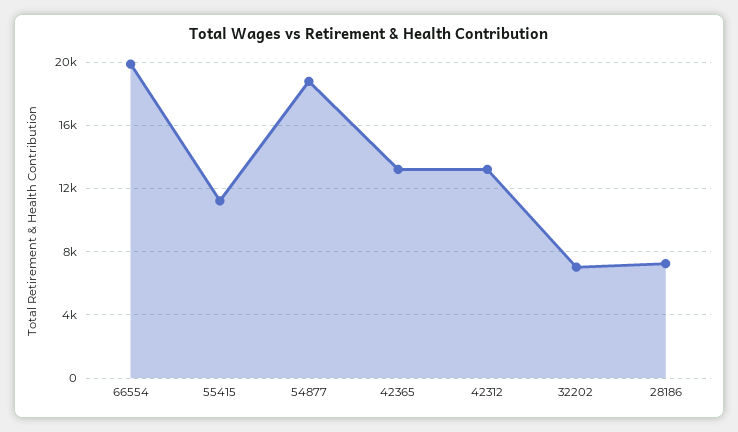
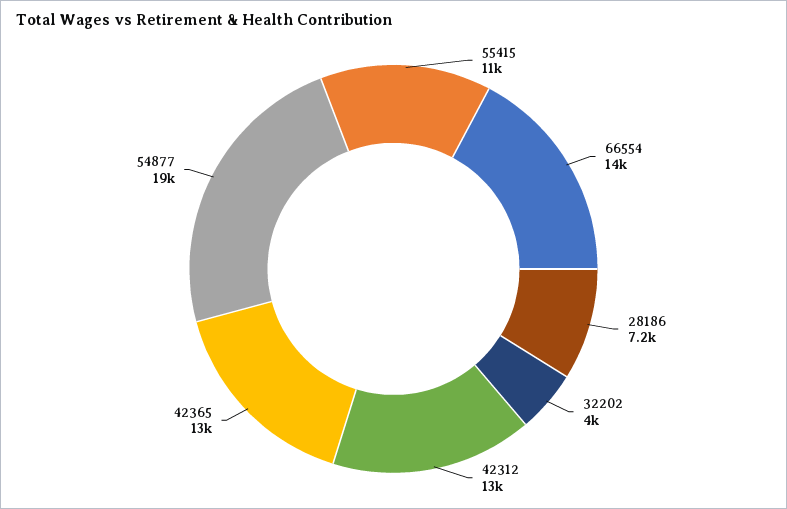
66554: 20000 -> 14000
32202: 7000 -> 4000

